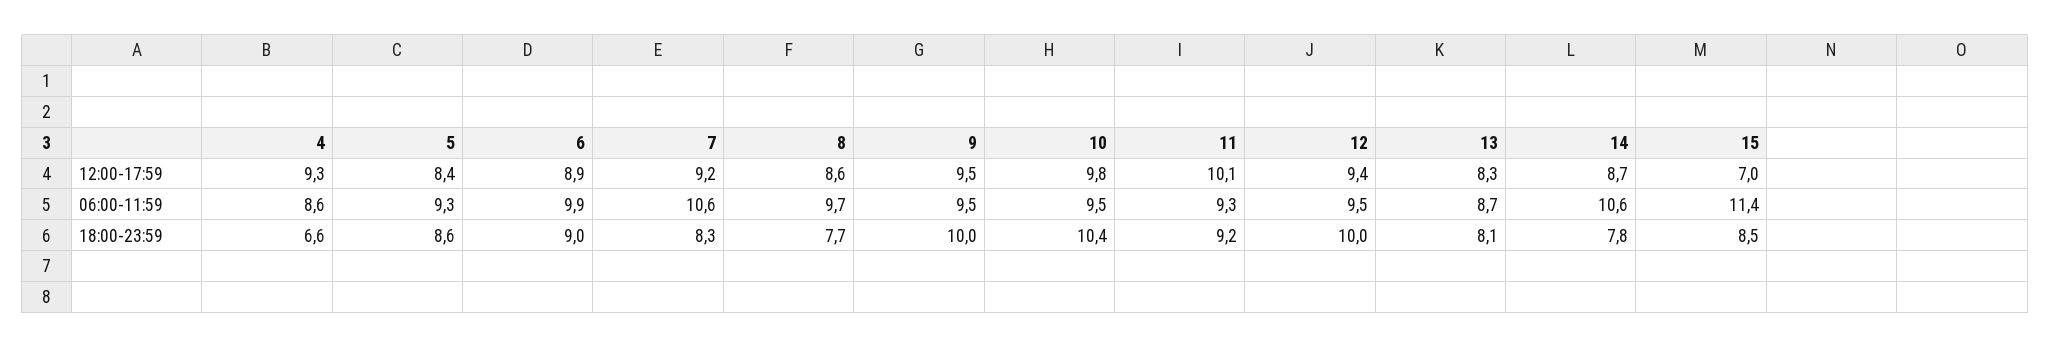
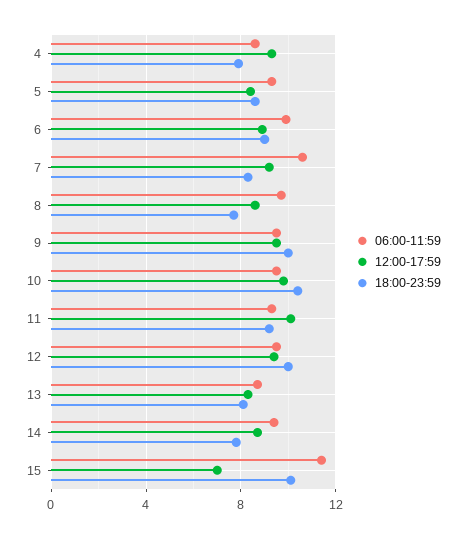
06:00-11:59, 14: 10.6 -> 9.5
18:00-23:59, 4: 6.6 -> 8
18:00-23:59, 15: 8.5 -> 10

